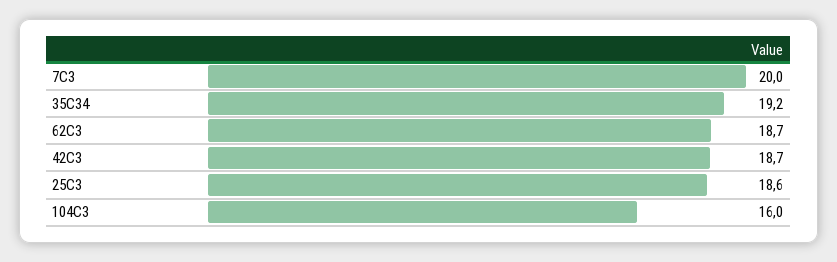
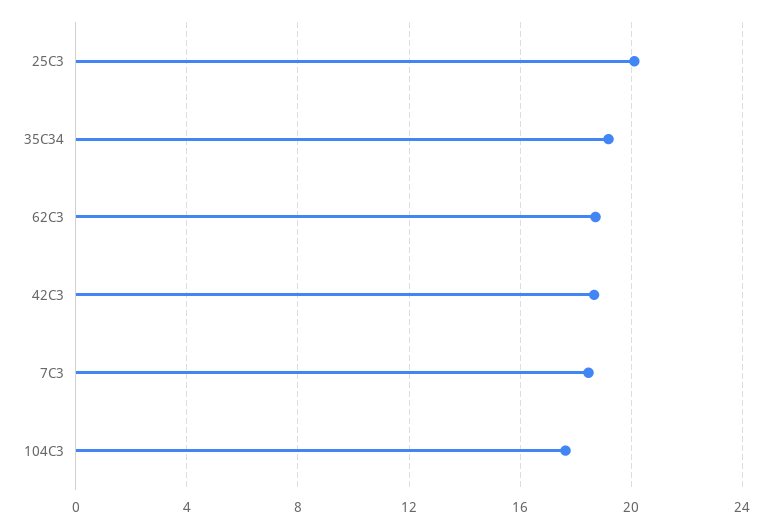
7C3: 20 -> 18.5
25C3: 18.6 -> 20
104C3: 16 -> 17.5

